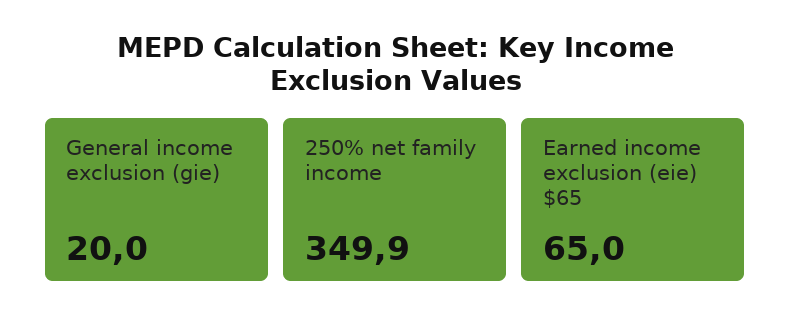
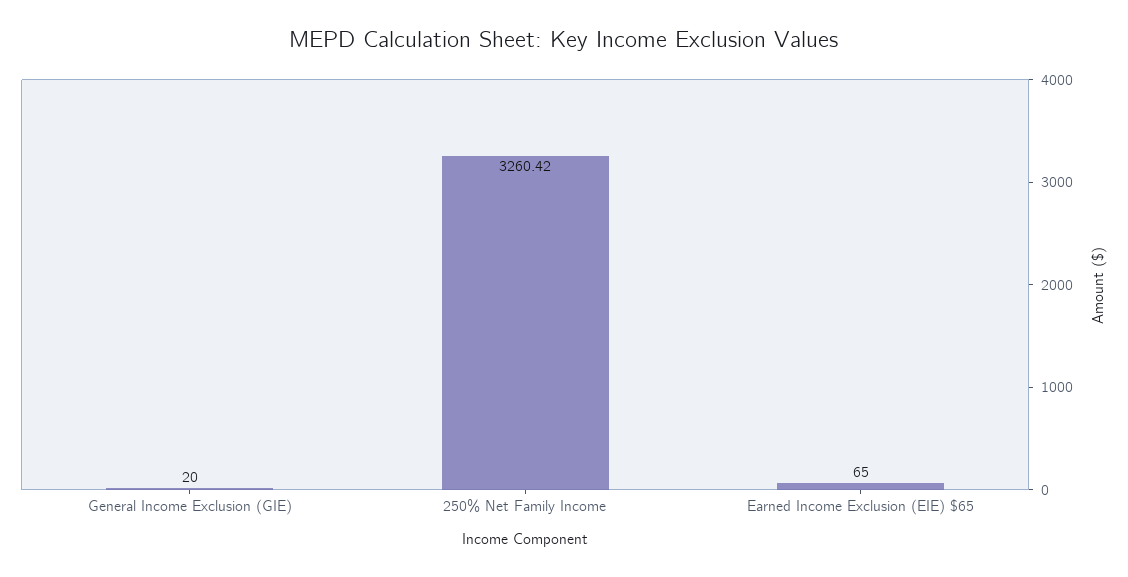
250% net family income: 349.9 -> 3260.42

